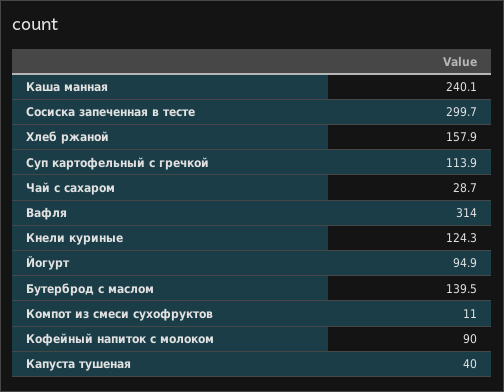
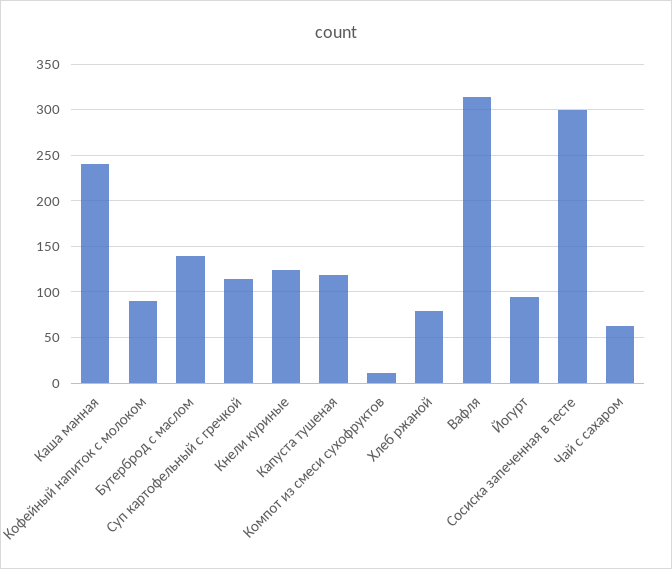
Хлеб ржаной: 157.9 -> 80
Чай с сахаром: 28.7 -> 60
Капуста тушеная: 40 -> 120

